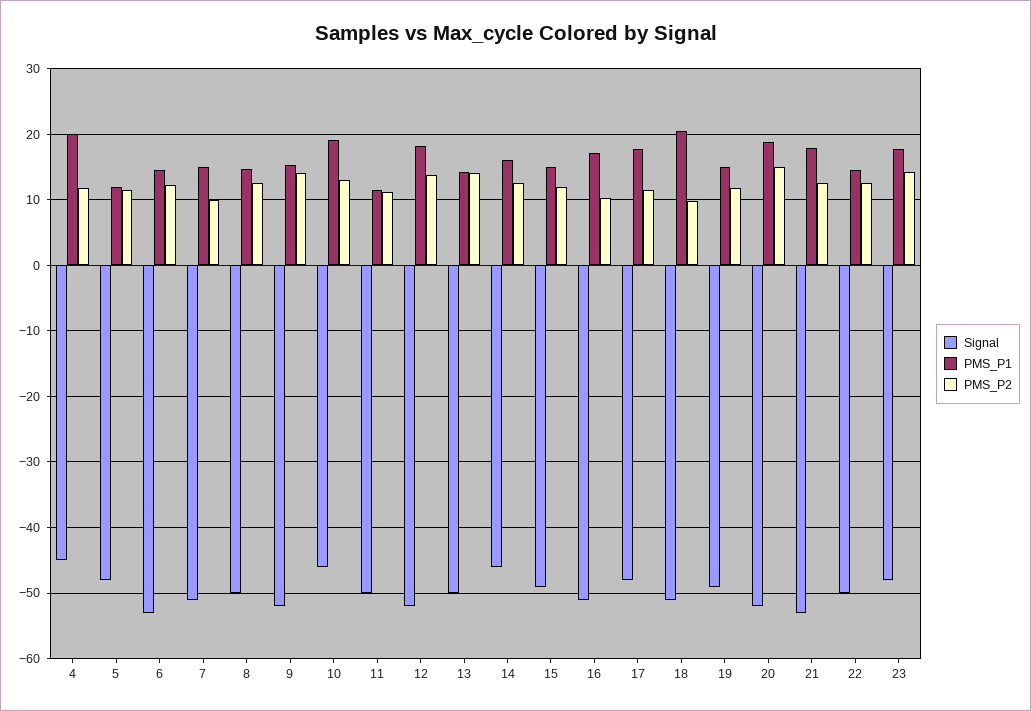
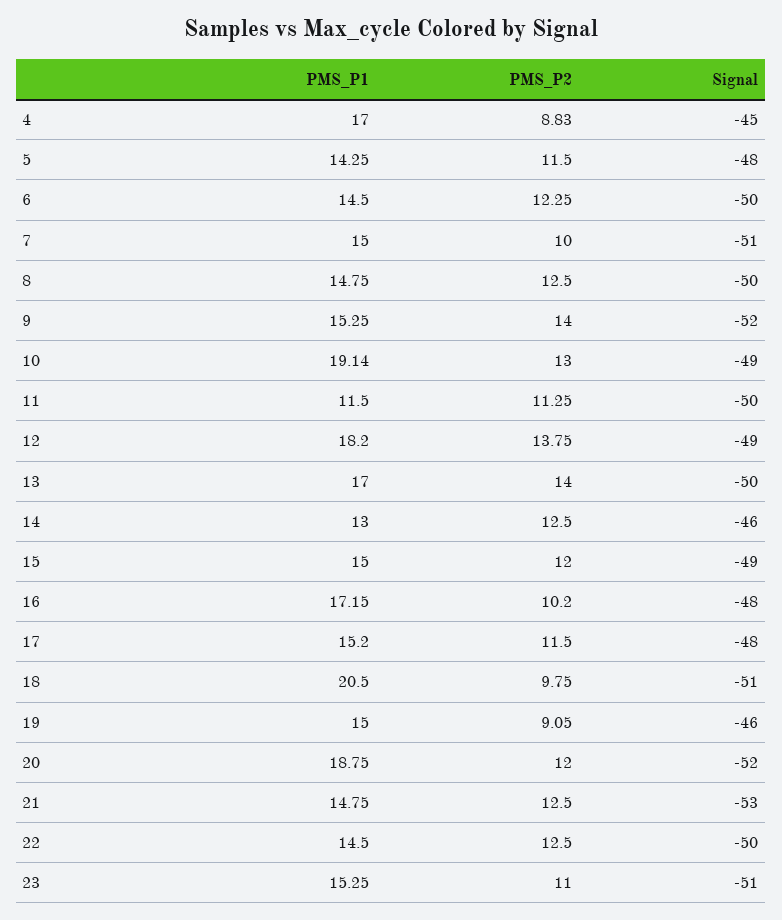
PMS_P1, 4: 20 -> 17
PMS_P2, 4: 12 -> 8.83
PMS_P1, 5: 12 -> 14.25
Signal, 6: -53 -> -50
Signal, 10: -46 -> -49
Signal, 12: -52 -> -49
PMS_P1, 13: 14 -> 17
PMS_P1, 14: 16 -> 13
Signal, 16: -51 -> -48
PMS_P1, 17: 18 -> 15.2
Signal, 19: -49 -> -46
PMS_P2, 19: 12 -> 9.05
PMS_P2, 20: 15 -> 12
PMS_P1, 21: 18 -> 14.75
Signal, 23: -48 -> -51
PMS_P1, 23: 18 -> 15.25
PMS_P2, 23: 14 -> 11

